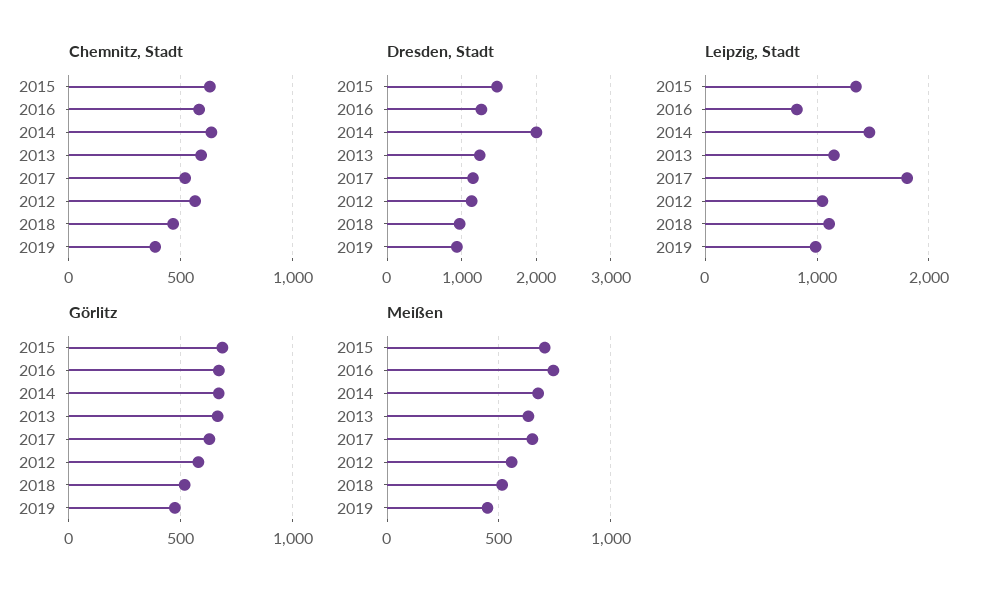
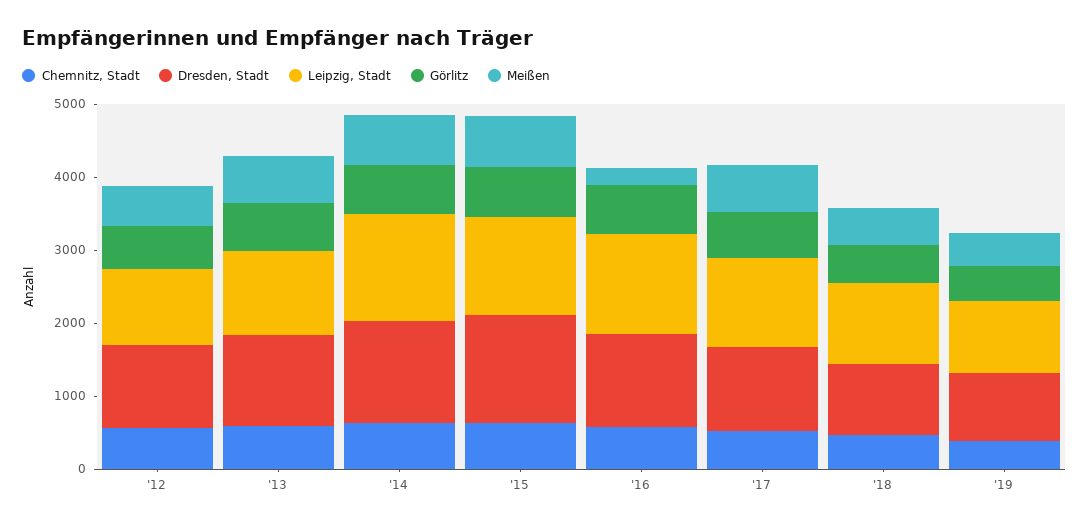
Dresden, Stadt, 2014: 2000 -> 1400
Leipzig, Stadt, 2016: 800 -> 1400
Leipzig, Stadt, 2017: 1800 -> 1200
Meißen, 2016: 750 -> 200

